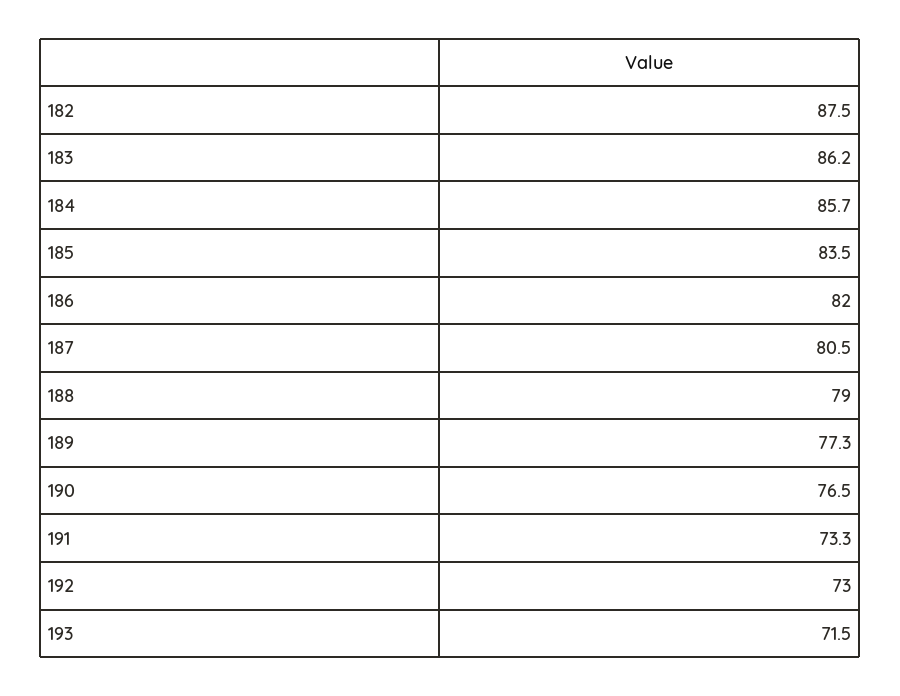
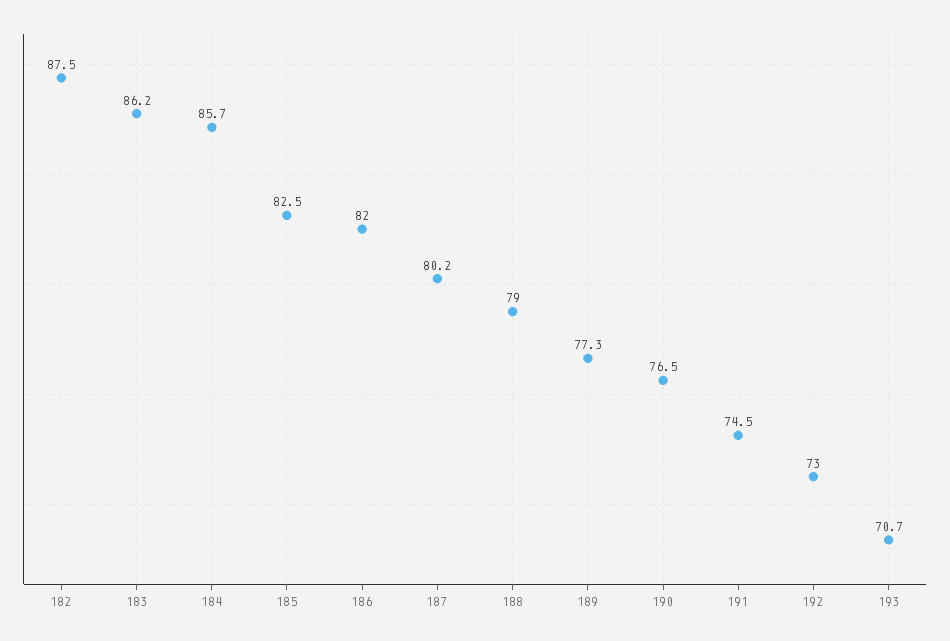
185: 83.5 -> 82.5
187: 80.5 -> 80.2
191: 73.3 -> 74.5
193: 71.5 -> 70.7

